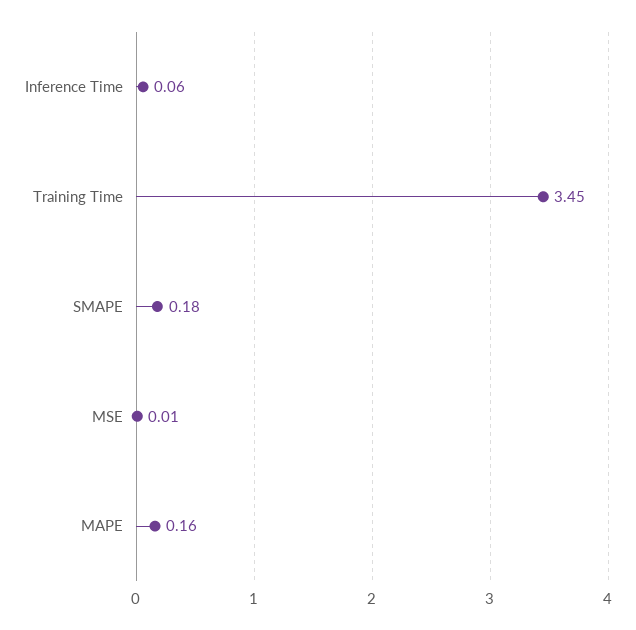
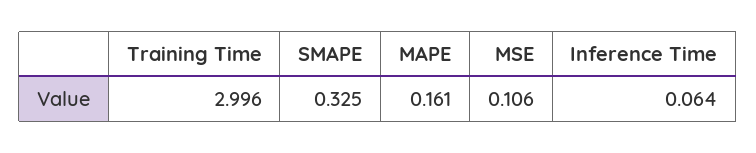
Training Time: 3.45 -> 2.996
SMAPE: 0.18 -> 0.325
MSE: 0.01 -> 0.106

